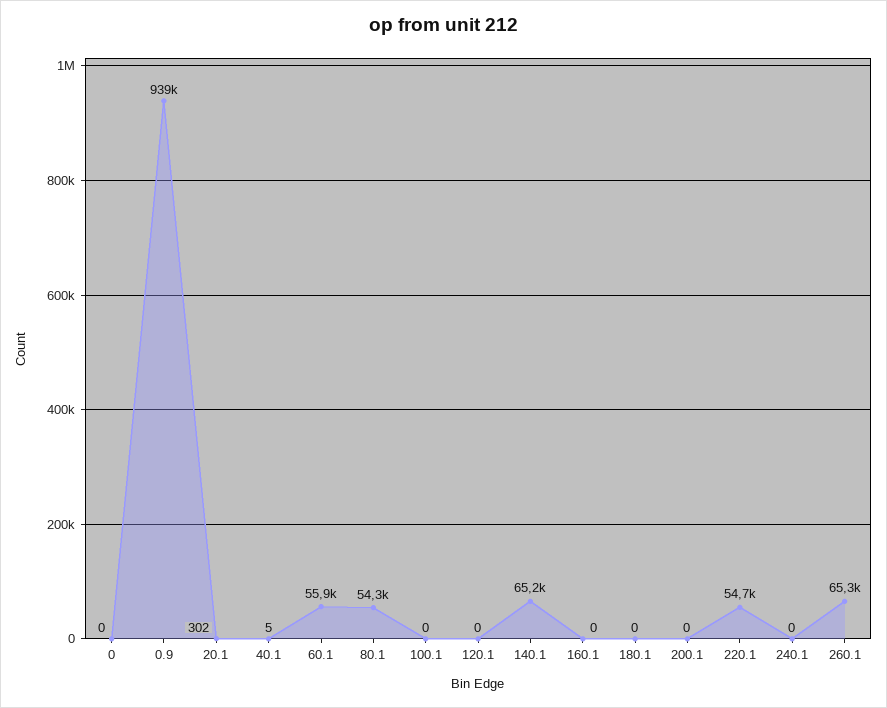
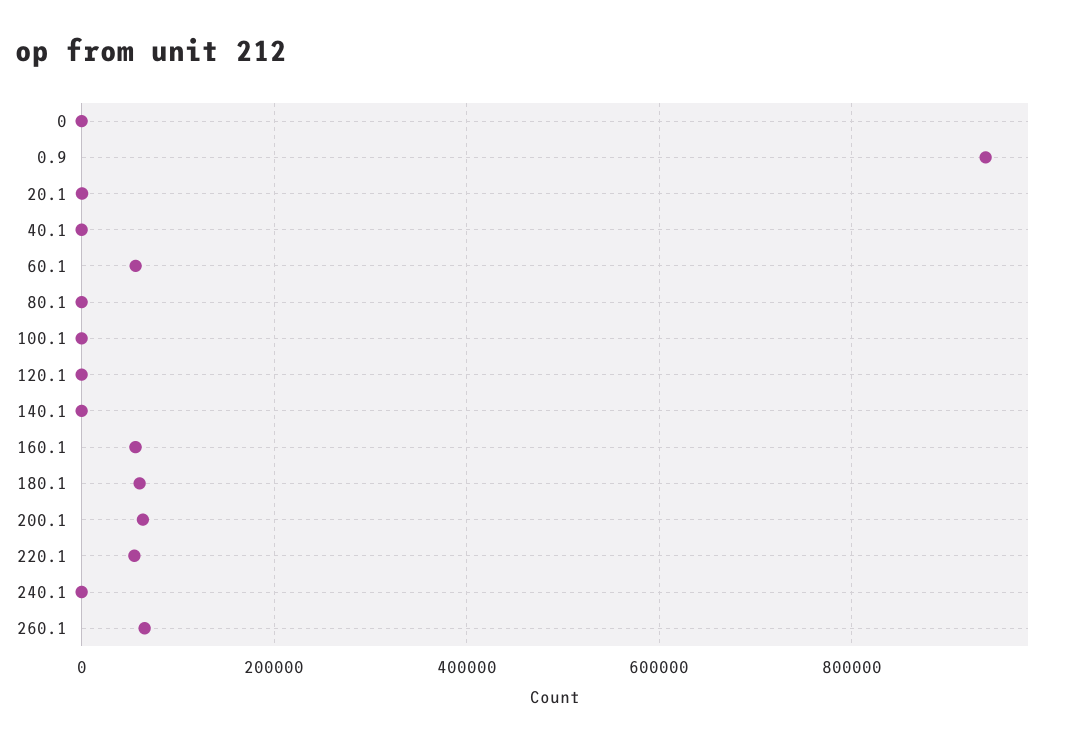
80.1: 54300 -> 0
140.1: 65200 -> 0
160.1: 0 -> 60000
180.1: 0 -> 60000
200.1: 0 -> 60000

